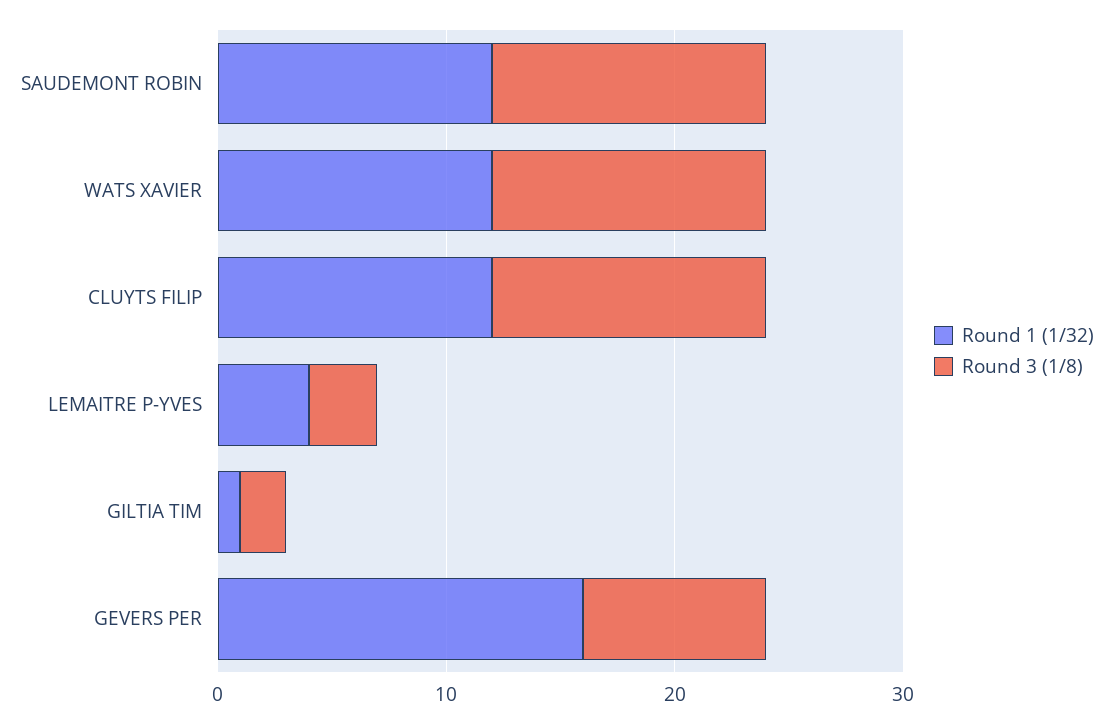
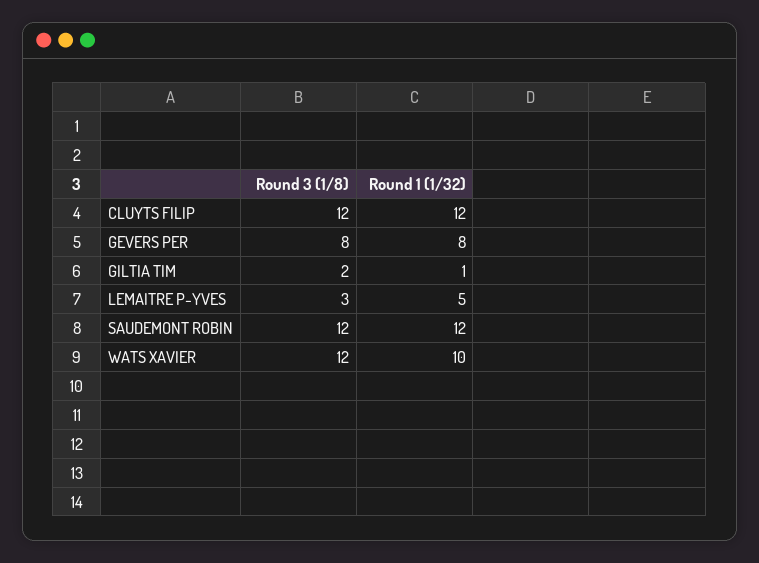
Round 1 (1/32), WATS XAVIER: 12 -> 10
Round 1 (1/32), LEMAITRE P-YVES: 4 -> 5
Round 1 (1/32), GEVERS PER: 16 -> 8

